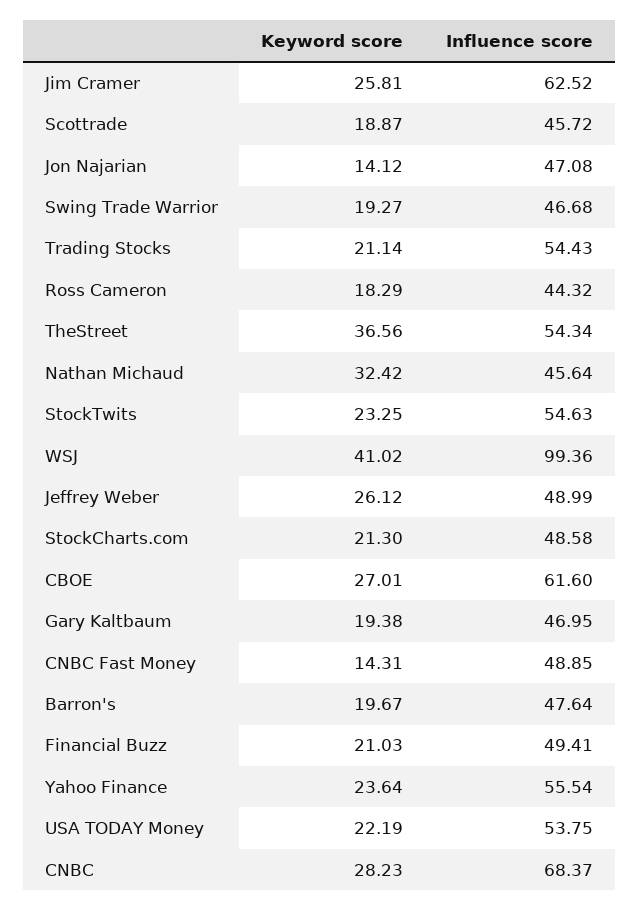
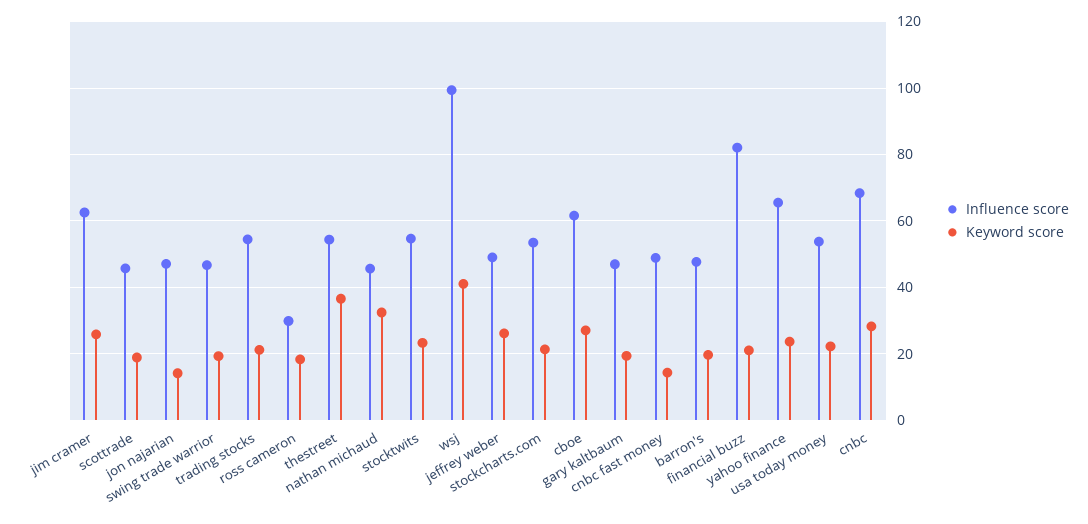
Influence score, Ross Cameron: 44.32 -> 30
Influence score, StockCharts.com: 48.58 -> 54
Influence score, Financial Buzz: 49.41 -> 82
Influence score, Yahoo Finance: 55.54 -> 66

